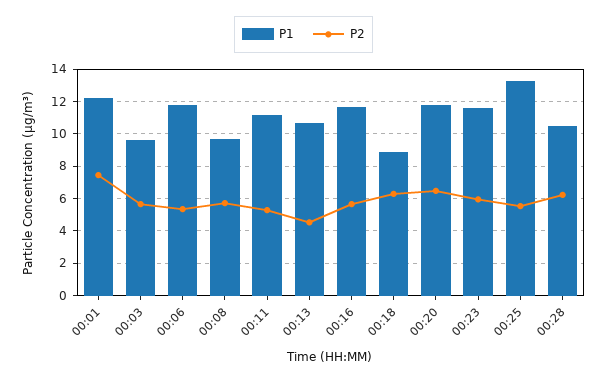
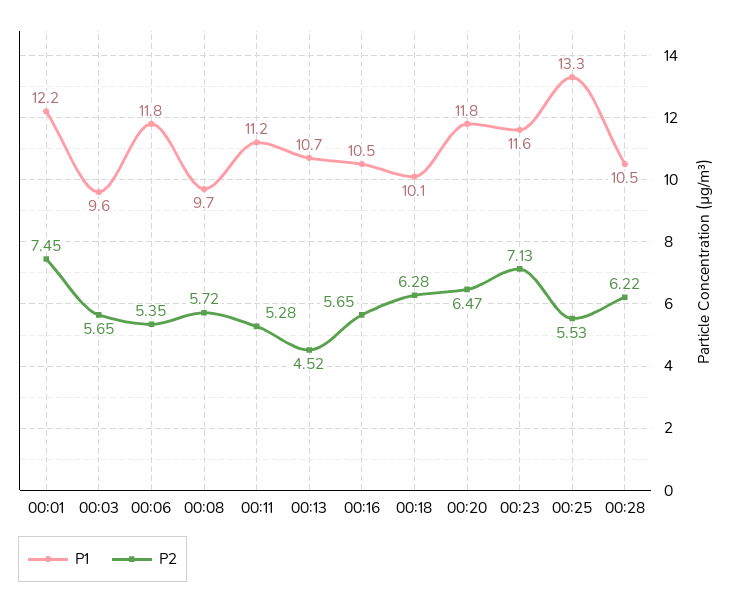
P1, 00:16: 11.5 -> 10.5
P1, 00:18: 9 -> 10.1
P2, 00:23: 6 -> 7.13

